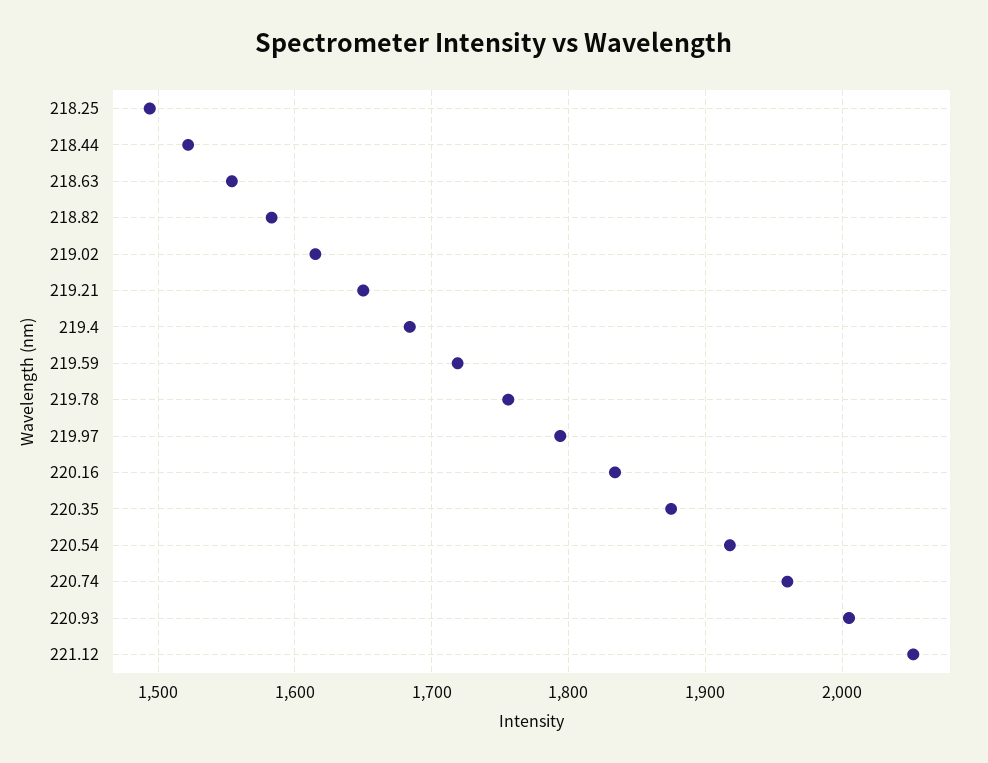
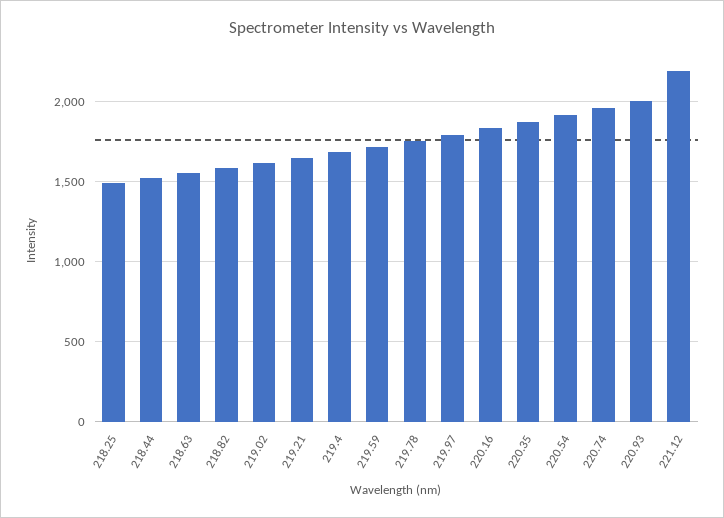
221.12: 2050 -> 2200

